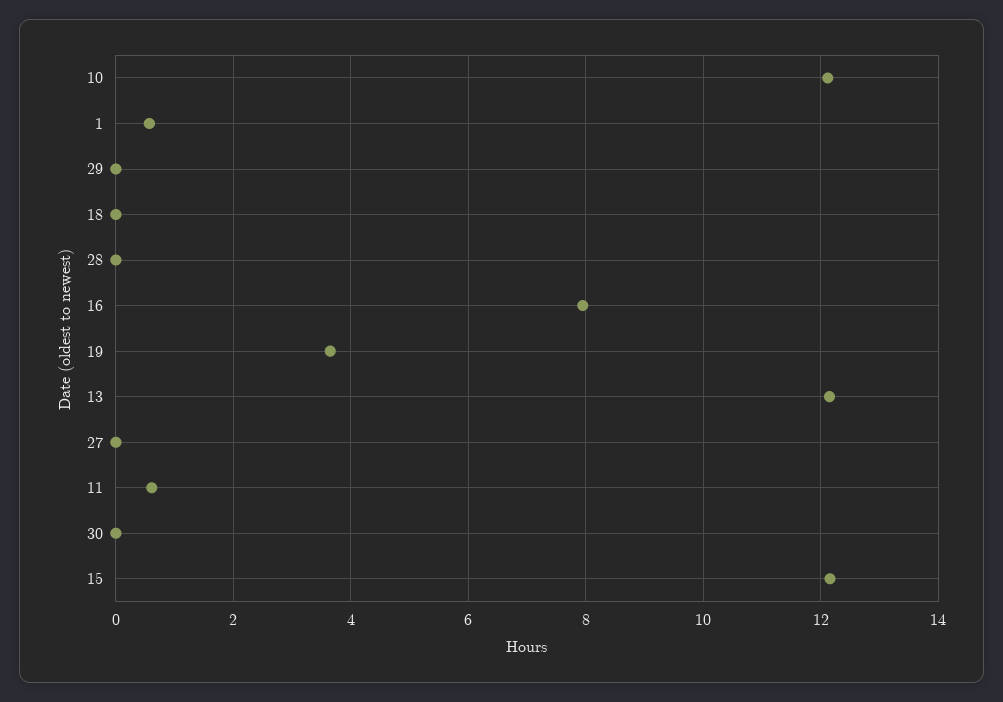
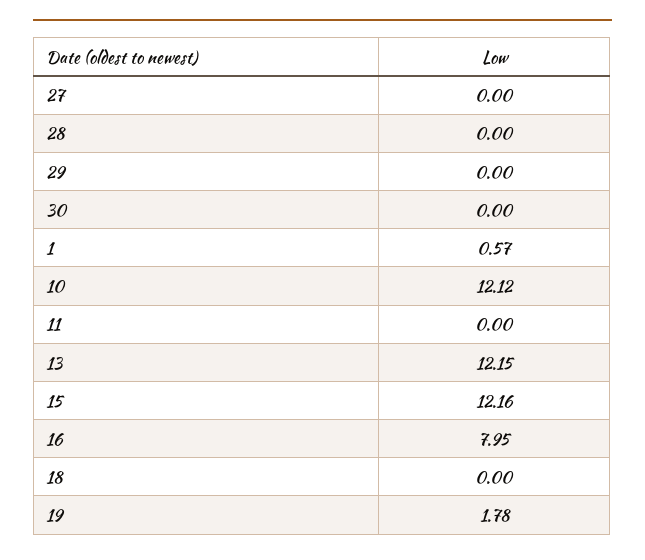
19: 3.6 -> 1.78
11: 0.6 -> 0

